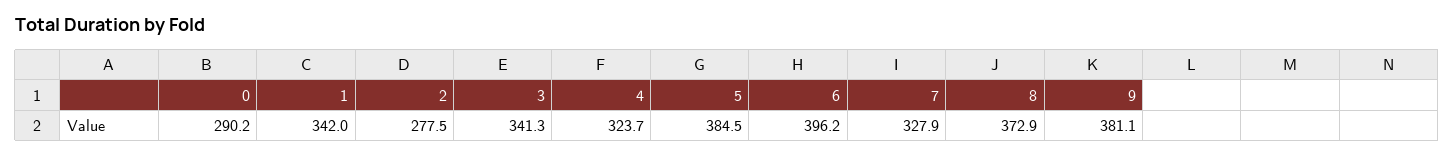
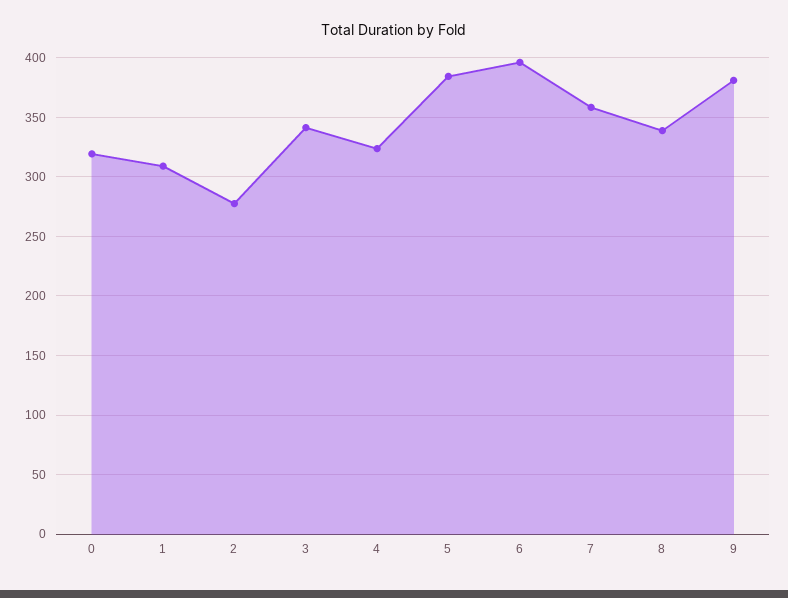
0: 290.2 -> 320
1: 342 -> 310
7: 327.9 -> 360
8: 372.9 -> 340

